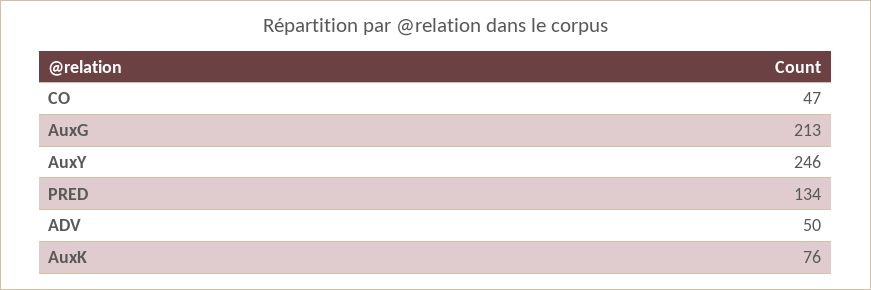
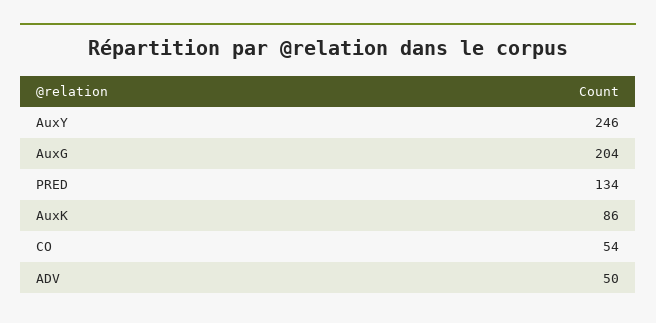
CO: 47 -> 54
AuxG: 213 -> 204
AuxK: 76 -> 86

